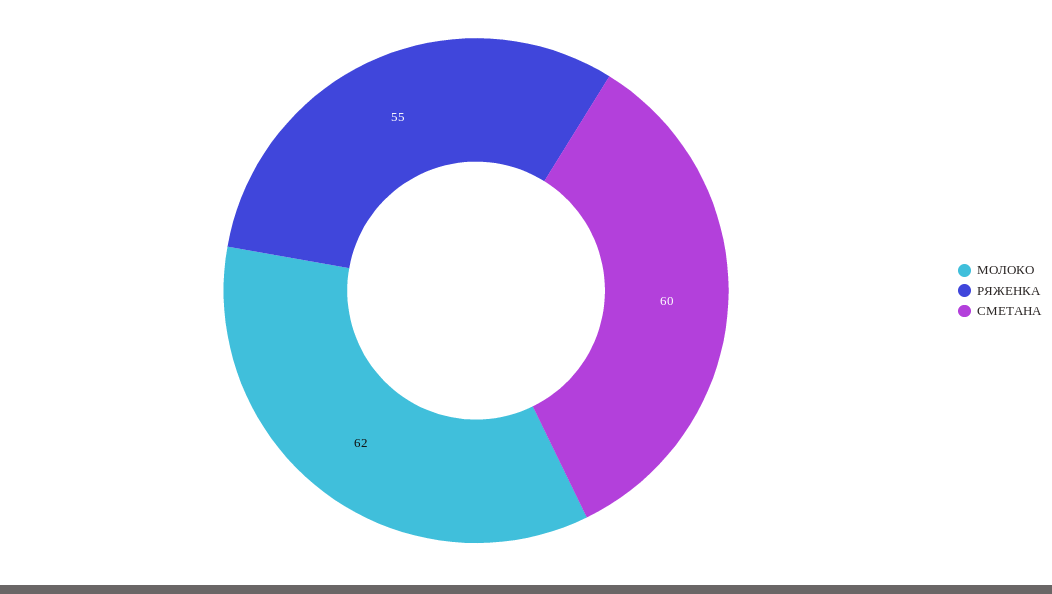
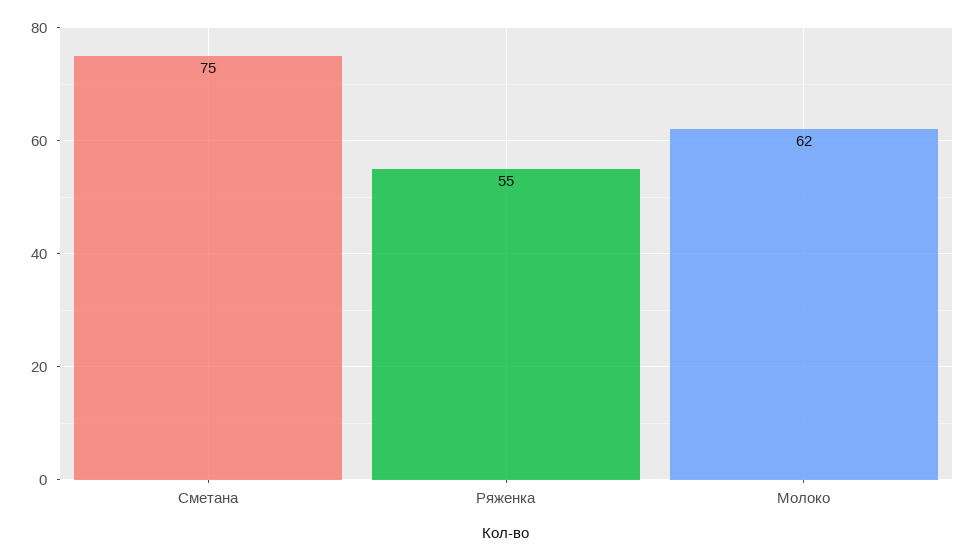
СМЕТАНА: 60 -> 75

